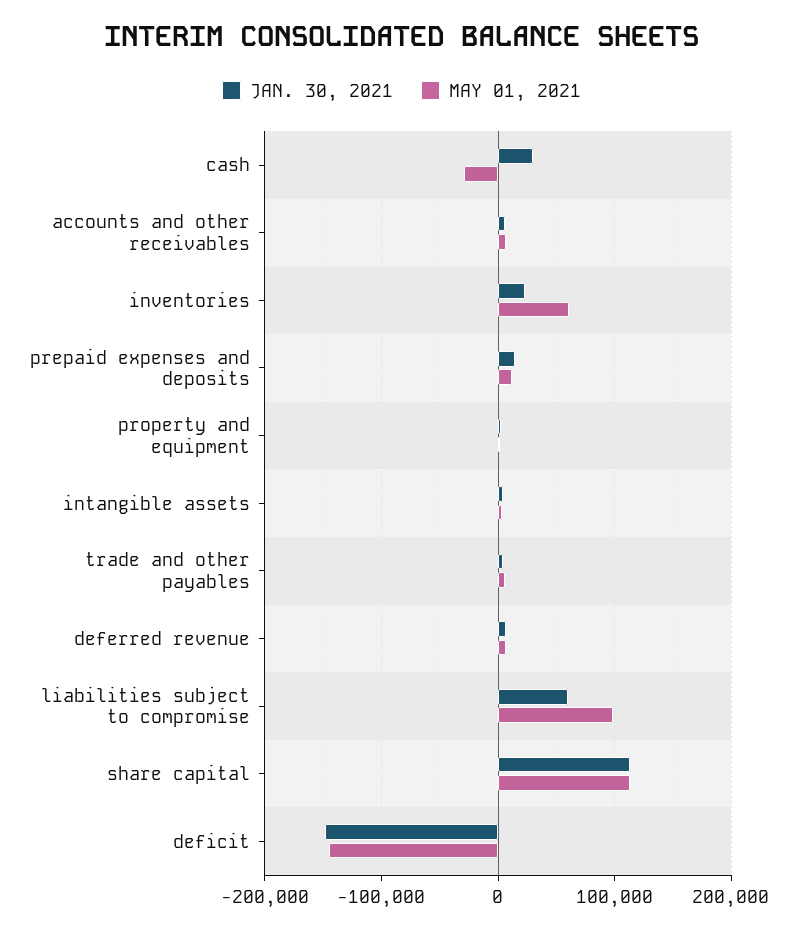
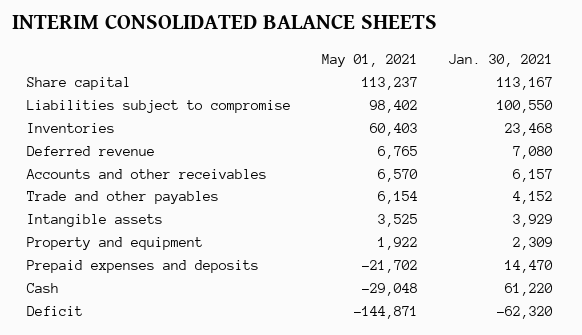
JAN. 30, 2021, cash: 30000 -> 61220
MAY 01, 2021, prepaid expenses and deposits: 10000 -> -21702
JAN. 30, 2021, liabilities subject to compromise: 60000 -> 100550
JAN. 30, 2021, deficit: -150000 -> -62320

